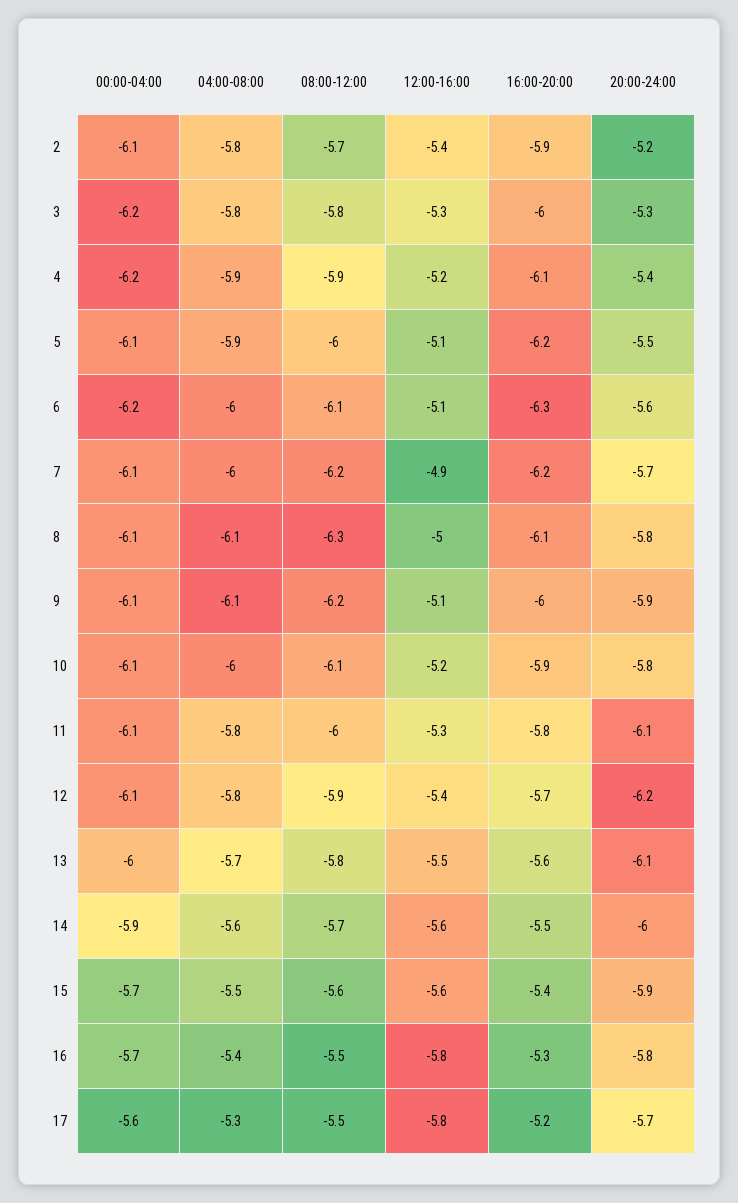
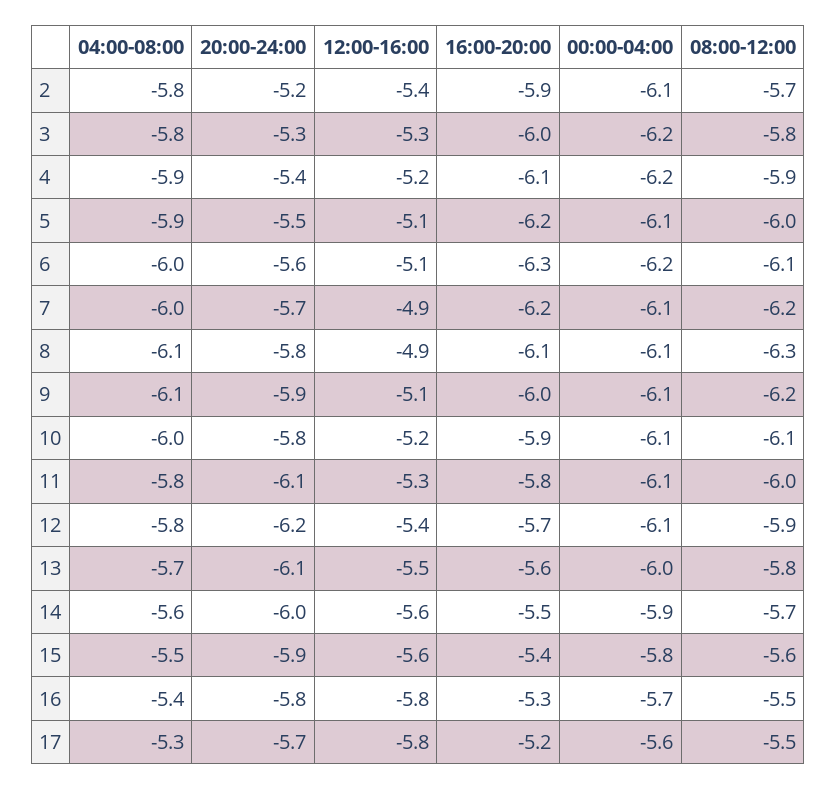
12:00-16:00, 8: -5 -> -4.9
00:00-04:00, 15: -5.7 -> -5.8

